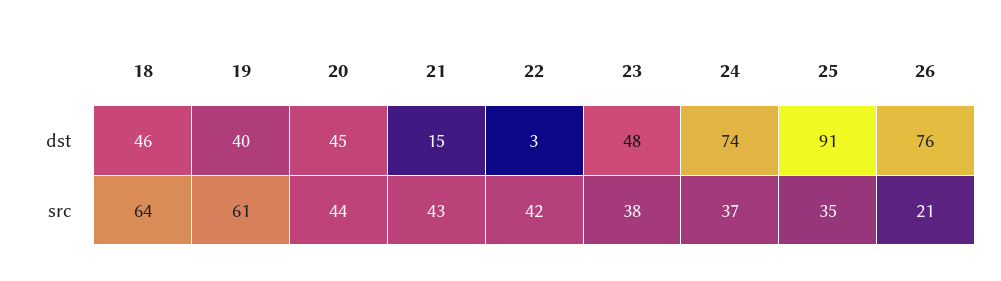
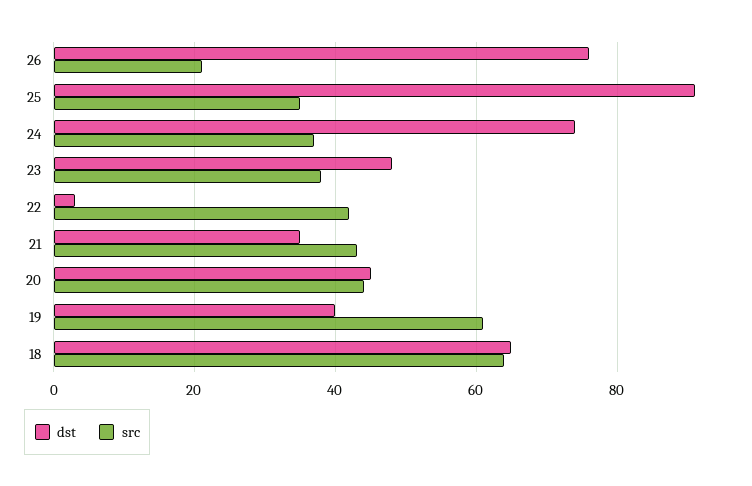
dst, 18: 46 -> 65
dst, 21: 15 -> 35

